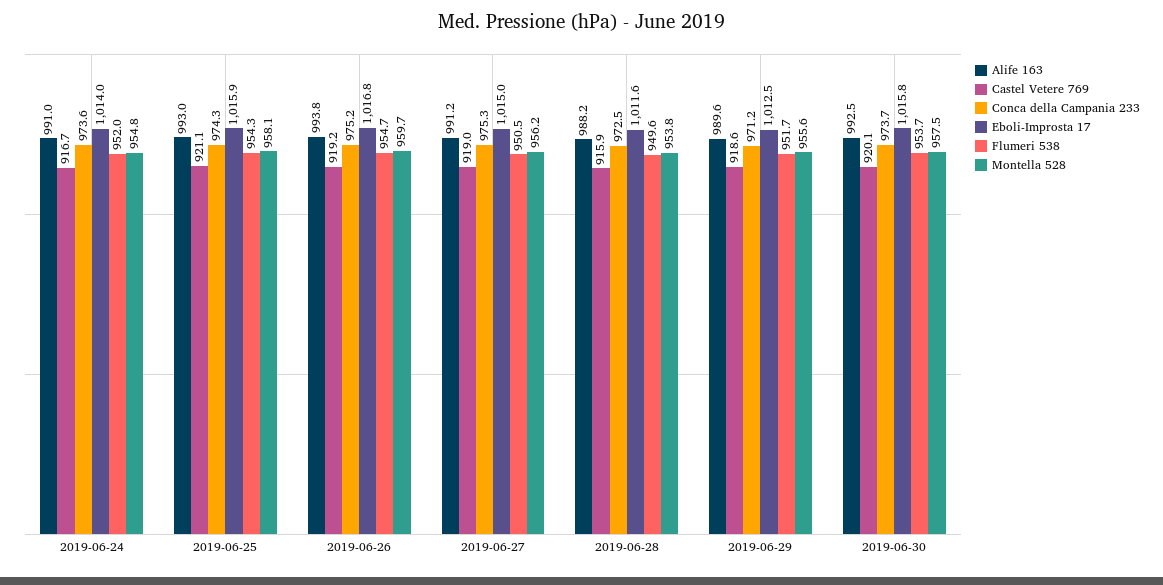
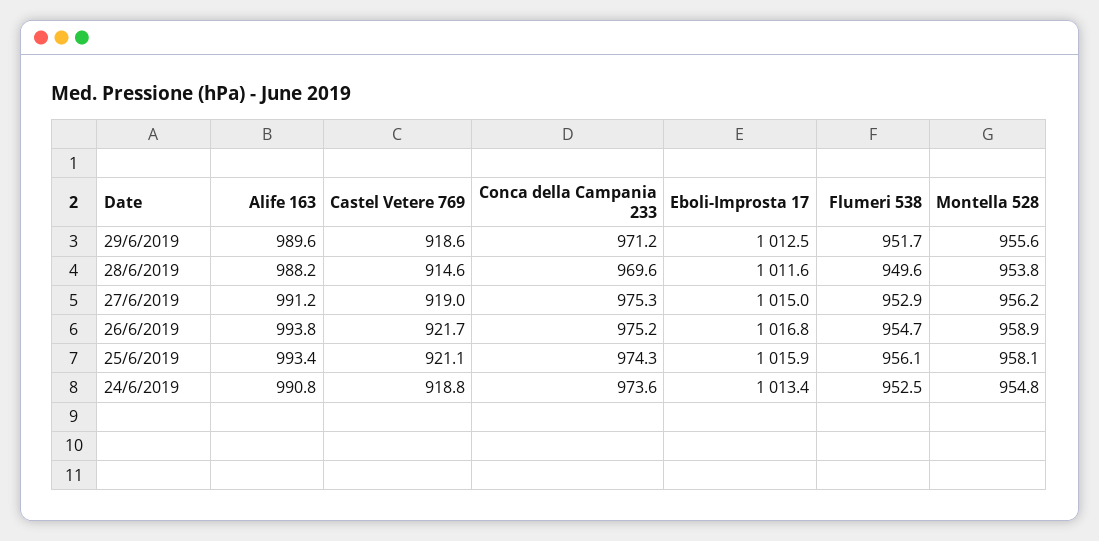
Alife 163, 2019-06-24: 991 -> 990.8
Castel Vetere 769, 2019-06-24: 916.7 -> 918.8
Eboli-Improsta 17, 2019-06-24: 1014 -> 1013.4
Flumeri 538, 2019-06-24: 952 -> 952.5
Alife 163, 2019-06-25: 993 -> 993.4
Flumeri 538, 2019-06-25: 954.3 -> 956.1
Castel Vetere 769, 2019-06-26: 919.2 -> 921.7
Montella 528, 2019-06-26: 959.7 -> 958.9
Flumeri 538, 2019-06-27: 950.5 -> 952.9
Castel Vetere 769, 2019-06-28: 915.9 -> 914.6
Conca della Campania 233, 2019-06-28: 972.5 -> 969.6
Alife 163, 2019-06-30: 992.5 -> none
Castel Vetere 769, 2019-06-30: 920.1 -> none
Conca della Campania 233, 2019-06-30: 973.7 -> none
Eboli-Improsta 17, 2019-06-30: 1015.8 -> none
Flumeri 538, 2019-06-30: 953.7 -> none
Montella 528, 2019-06-30: 957.5 -> none

